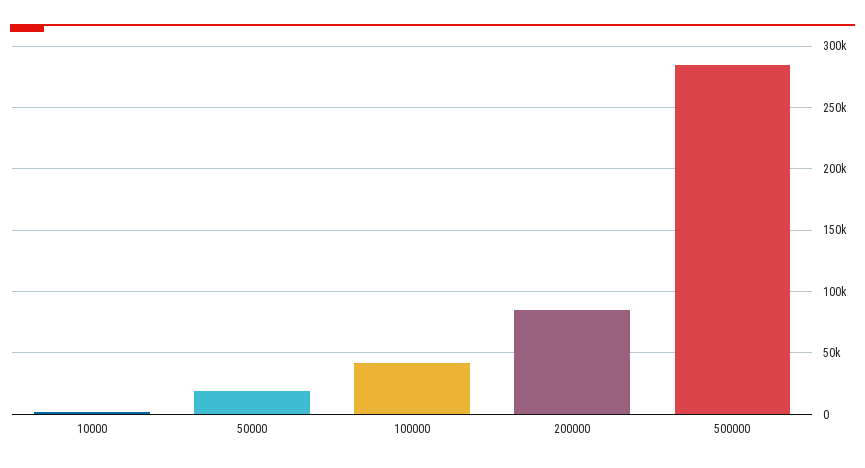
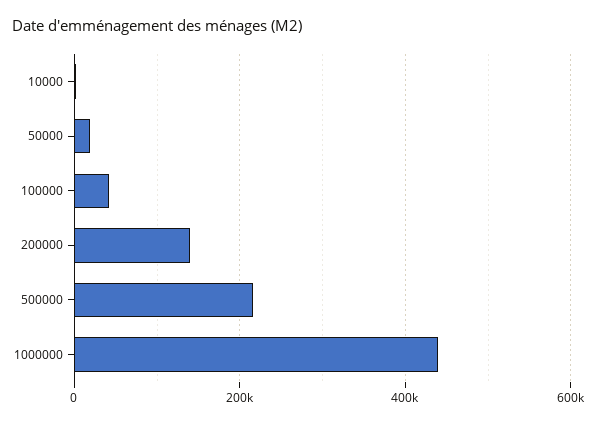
200000: 85000 -> 140000
500000: 285000 -> 220000
1000000: none -> 440000

